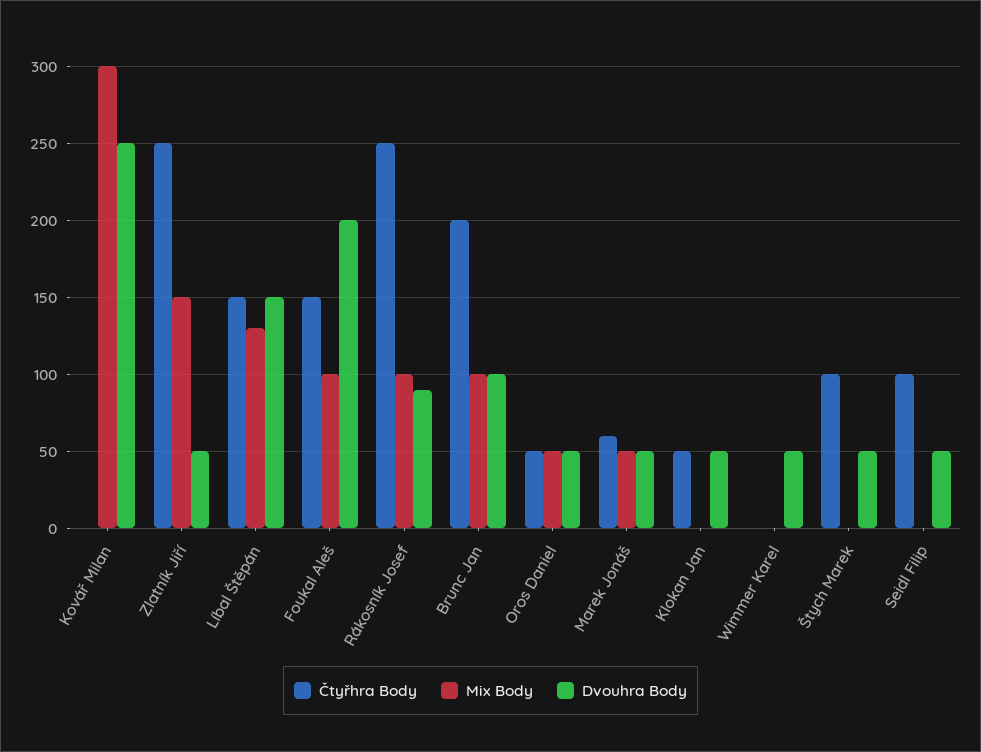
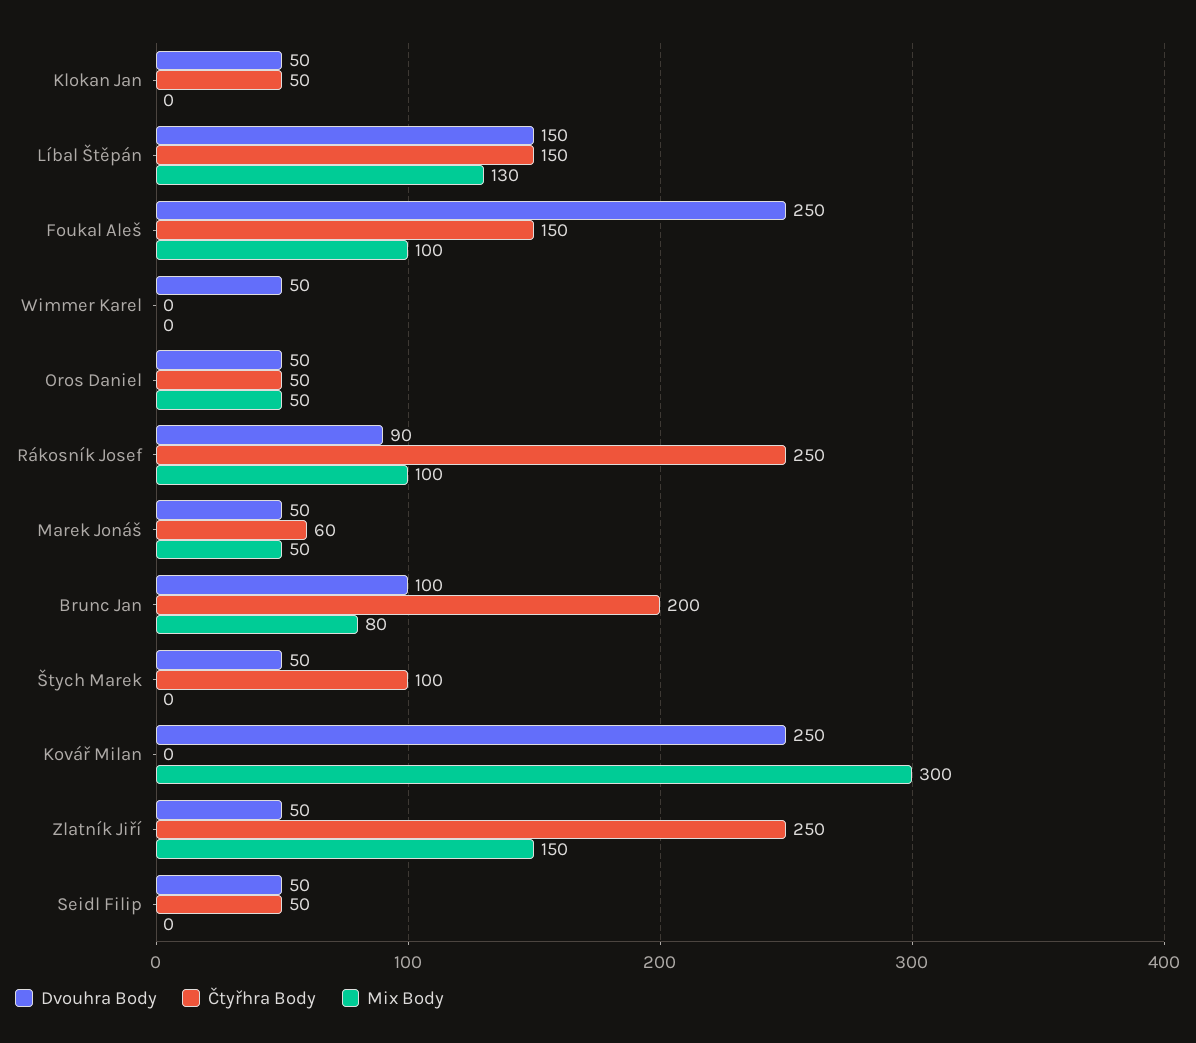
Dvouhra Body, Foukal Aleš: 200 -> 250
Mix Body, Brunc Jan: 100 -> 80
Čtyřhra Body, Seidl Filip: 100 -> 50

